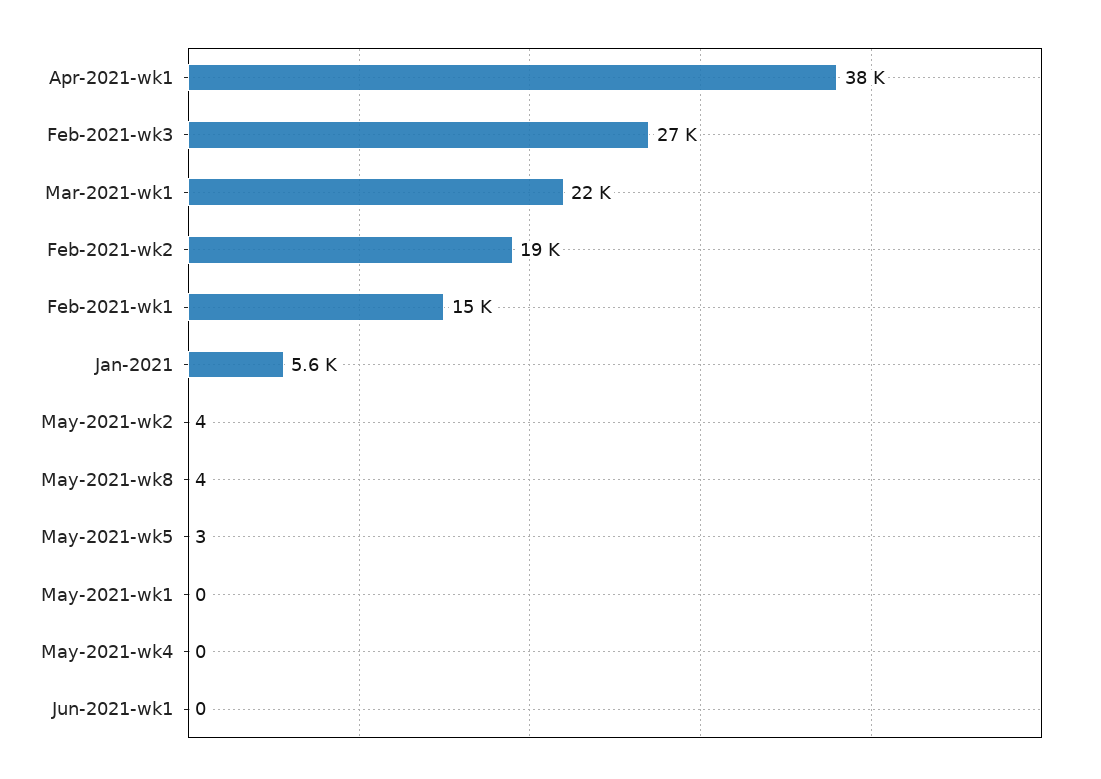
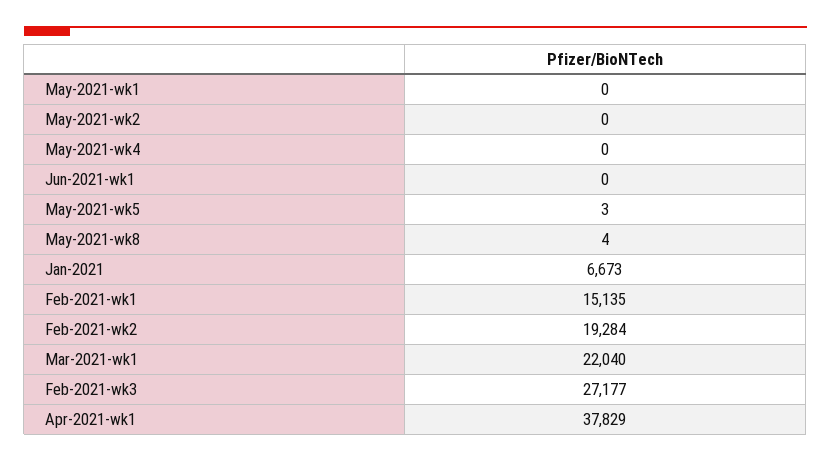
Jan-2021: 5600 -> 6673
May-2021-wk2: 4 -> 0

